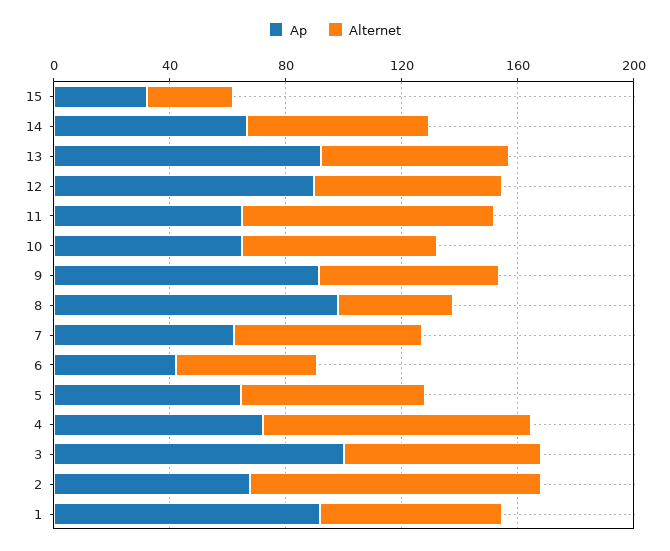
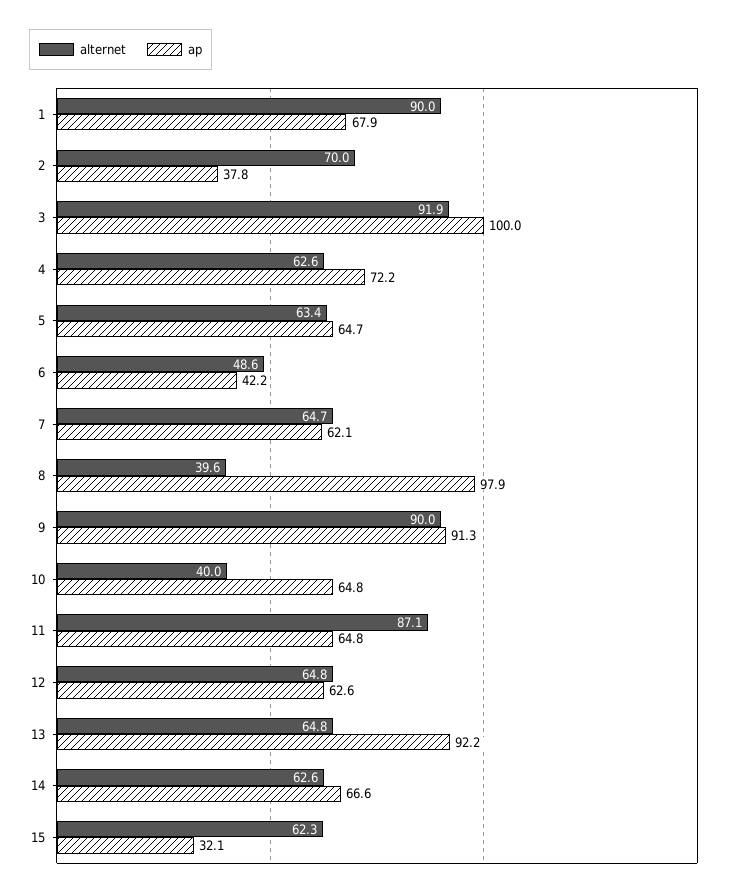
Alternet, 15: 30 -> 62.3
Ap, 12: 90 -> 62.6
Alternet, 10: 70 -> 40
Alternet, 9: 60 -> 90
Alternet, 4: 90 -> 62.6
Alternet, 3: 70 -> 91.9
Ap, 2: 70 -> 37.8
Alternet, 2: 100 -> 70
Ap, 1: 90 -> 67.9
Alternet, 1: 60 -> 90

